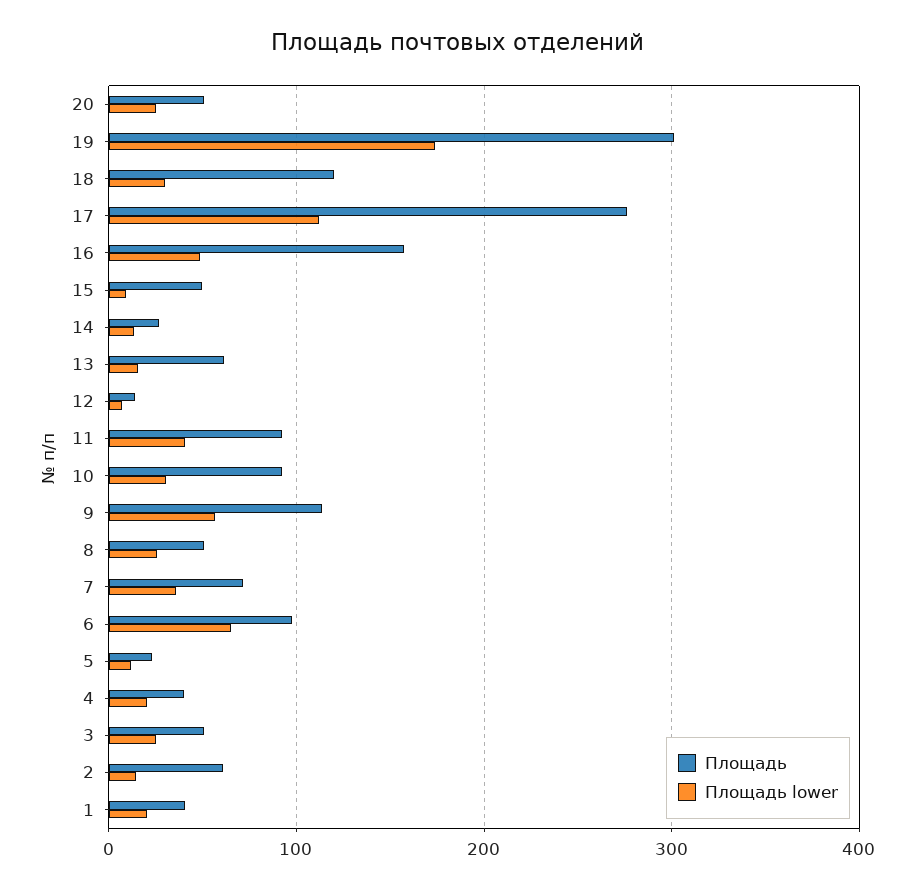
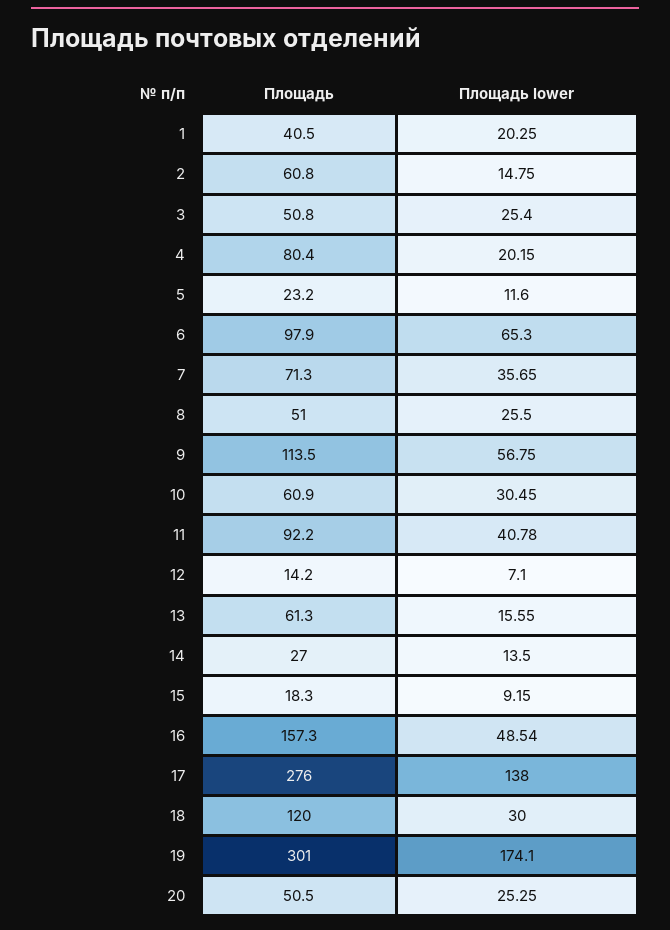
Площадь lower, 17: 110 -> 138
Площадь, 15: 50 -> 18.3
Площадь, 10: 90 -> 60.9
Площадь, 4: 40 -> 80.4

